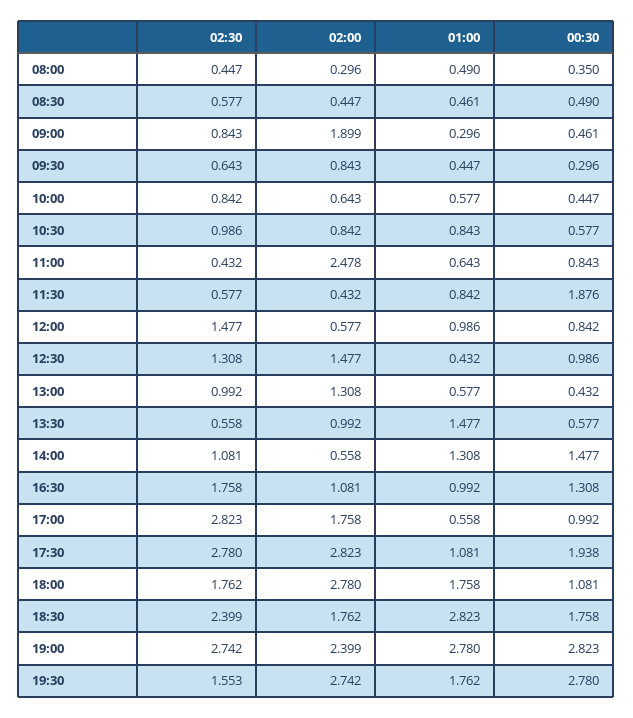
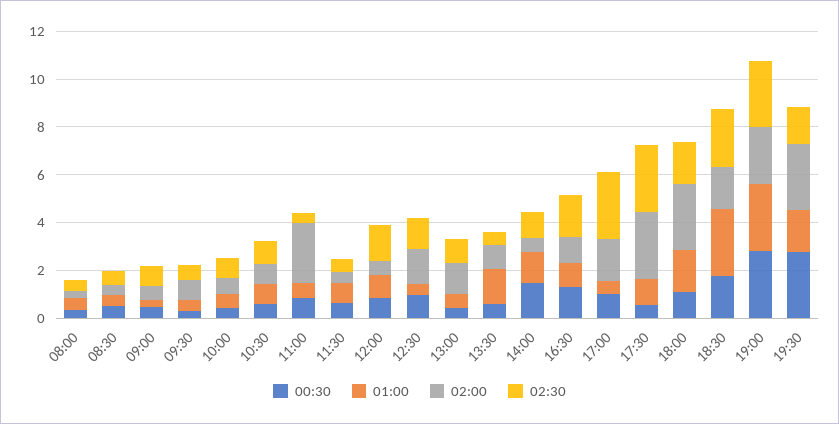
02:00, 09:00: 1.899 -> 0.5
00:30, 11:30: 1.876 -> 0.5
00:30, 17:30: 1.938 -> 0.5

